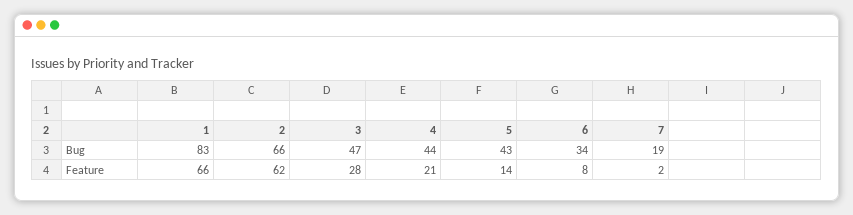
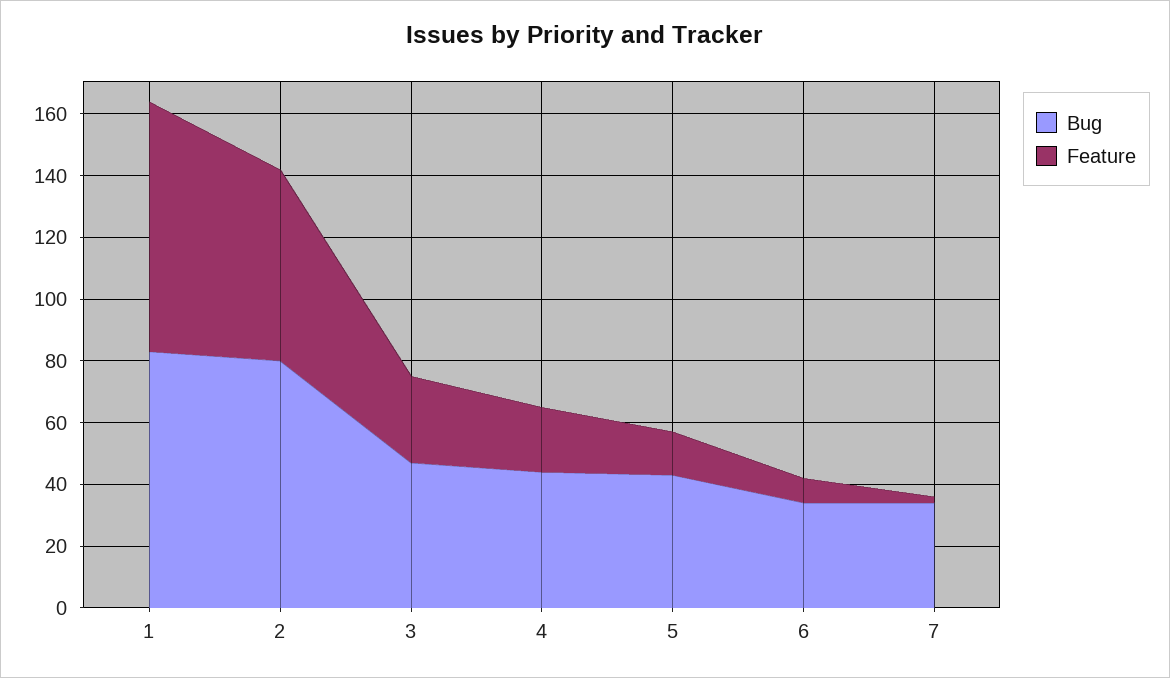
Bug, 2: 66 -> 80
Bug, 7: 19 -> 35
Feature, 1: 66 -> 80

